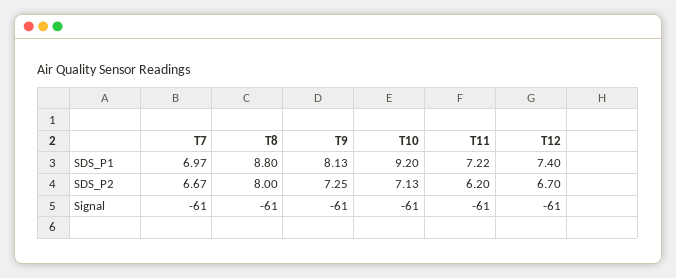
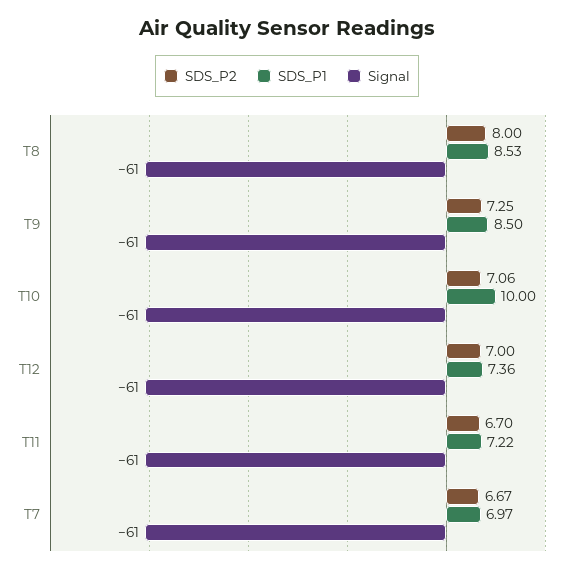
SDS_P1, T8: 8.8 -> 8.53
SDS_P1, T9: 8.13 -> 8.5
SDS_P1, T10: 9.2 -> 10
SDS_P1, T12: 7.4 -> 7.36
SDS_P2, T10: 7.13 -> 7.06
SDS_P2, T11: 6.2 -> 6.7
SDS_P2, T12: 6.7 -> 7

